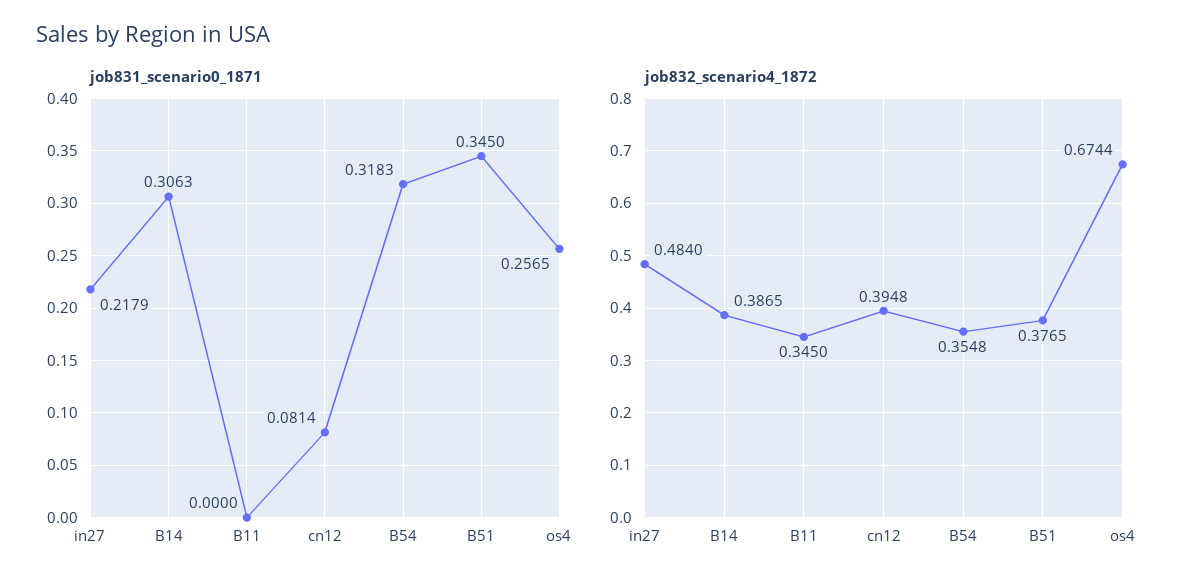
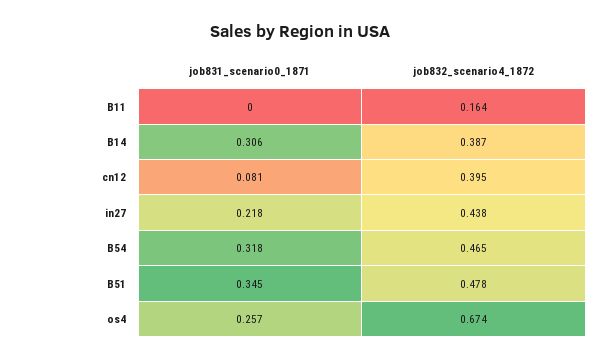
job832_scenario4_1872, in27: 0.484 -> 0.438
job832_scenario4_1872, B11: 0.345 -> 0.164
job832_scenario4_1872, B54: 0.3548 -> 0.465
job832_scenario4_1872, B51: 0.3765 -> 0.478

